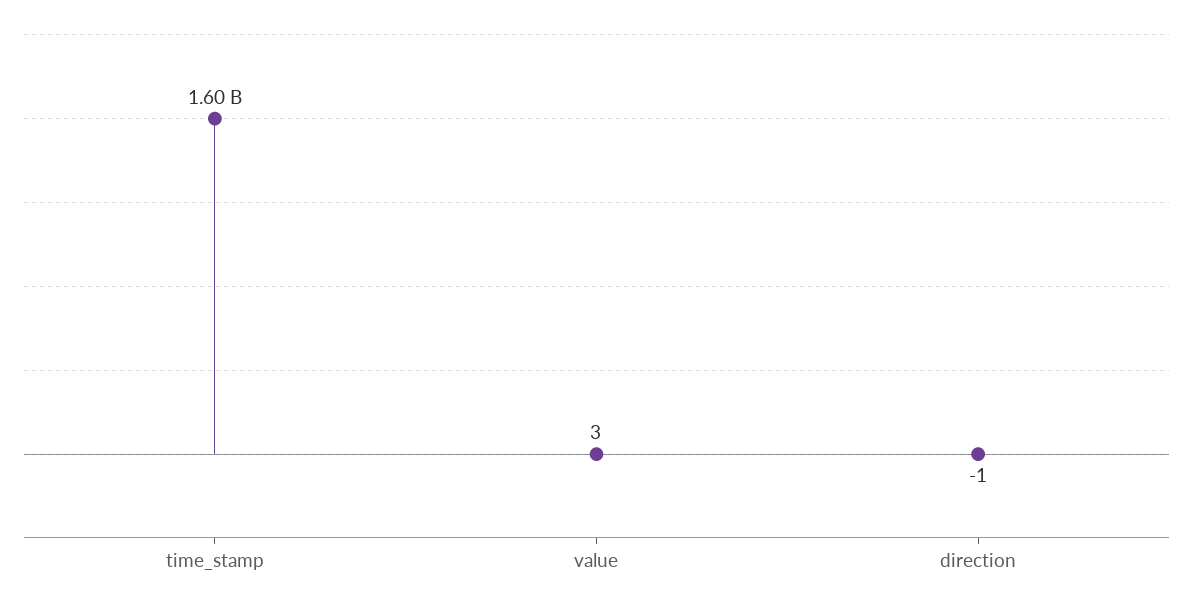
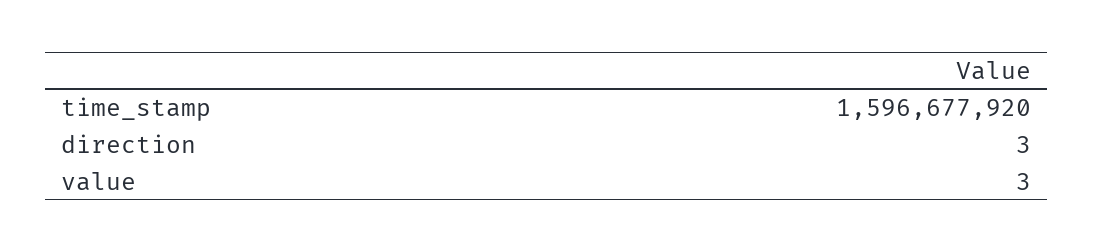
direction: -1 -> 3

